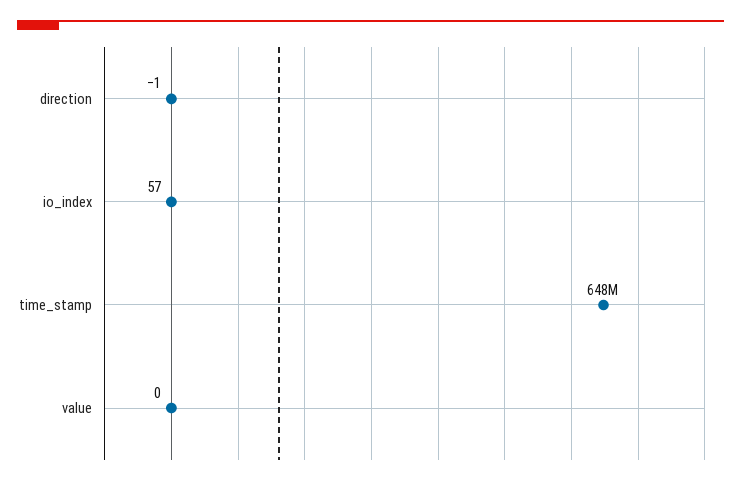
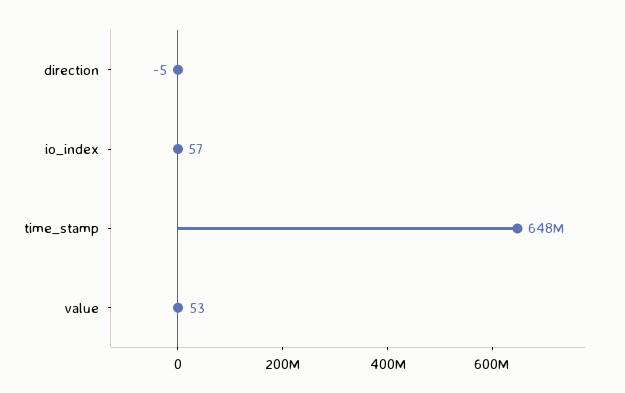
direction: -1 -> -5
value: 0 -> 53

